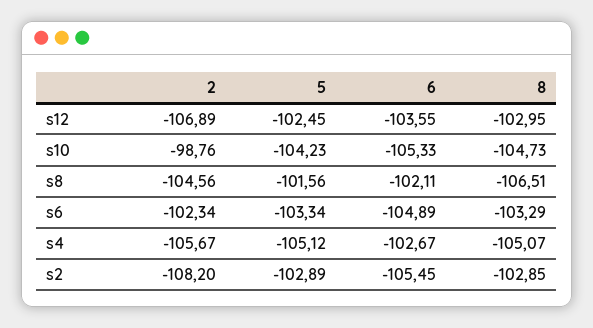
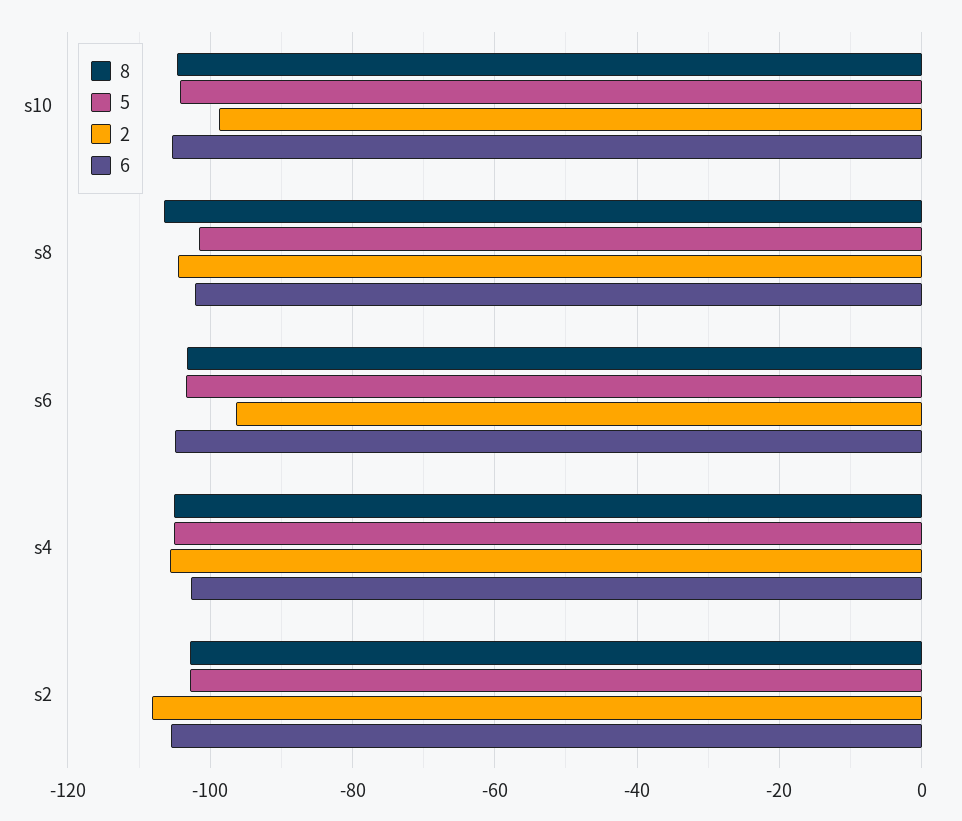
2, s12: -106.89 -> none
5, s12: -102.45 -> none
6, s12: -103.55 -> none
8, s12: -102.95 -> none
2, s6: -102.34 -> -96

